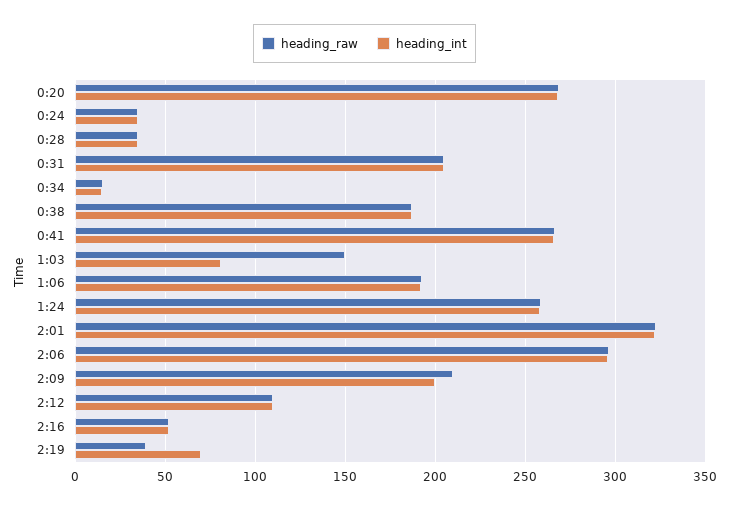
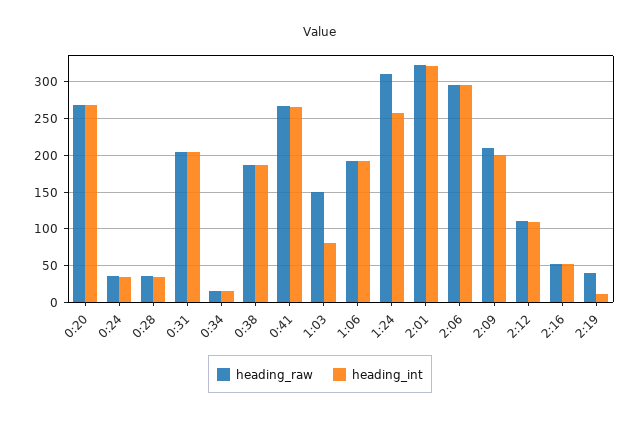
heading_raw, 1:24: 260 -> 310
heading_int, 2:19: 70 -> 10

